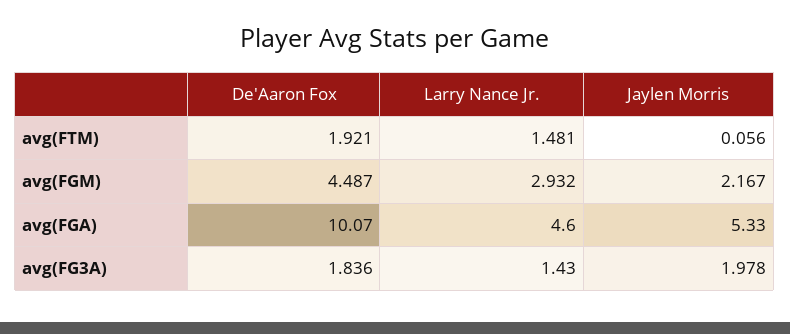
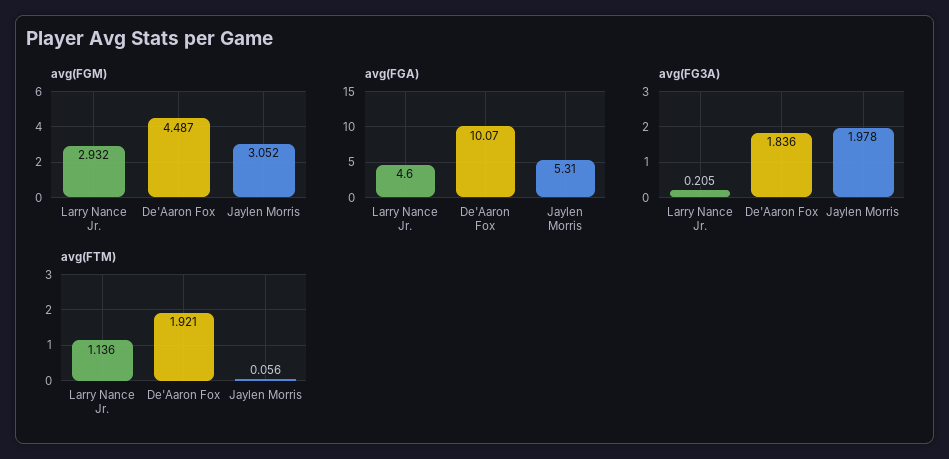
avg(FTM), Larry Nance Jr.: 1.481 -> 1.136
avg(FGM), Jaylen Morris: 2.167 -> 3.052
avg(FGA), Jaylen Morris: 5.33 -> 5.31
avg(FG3A), Larry Nance Jr.: 1.43 -> 0.205

